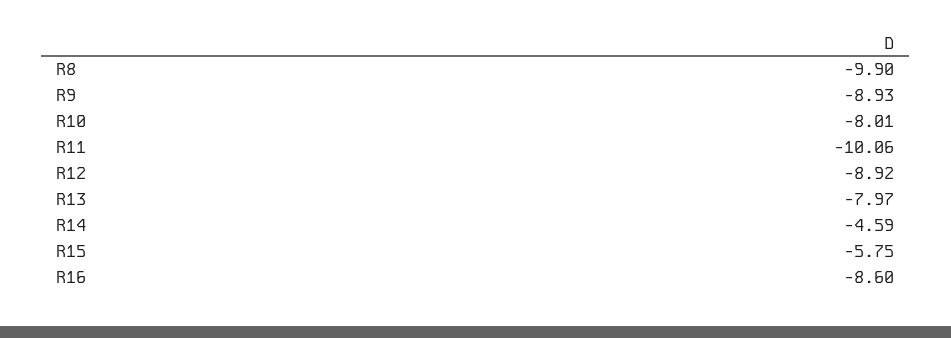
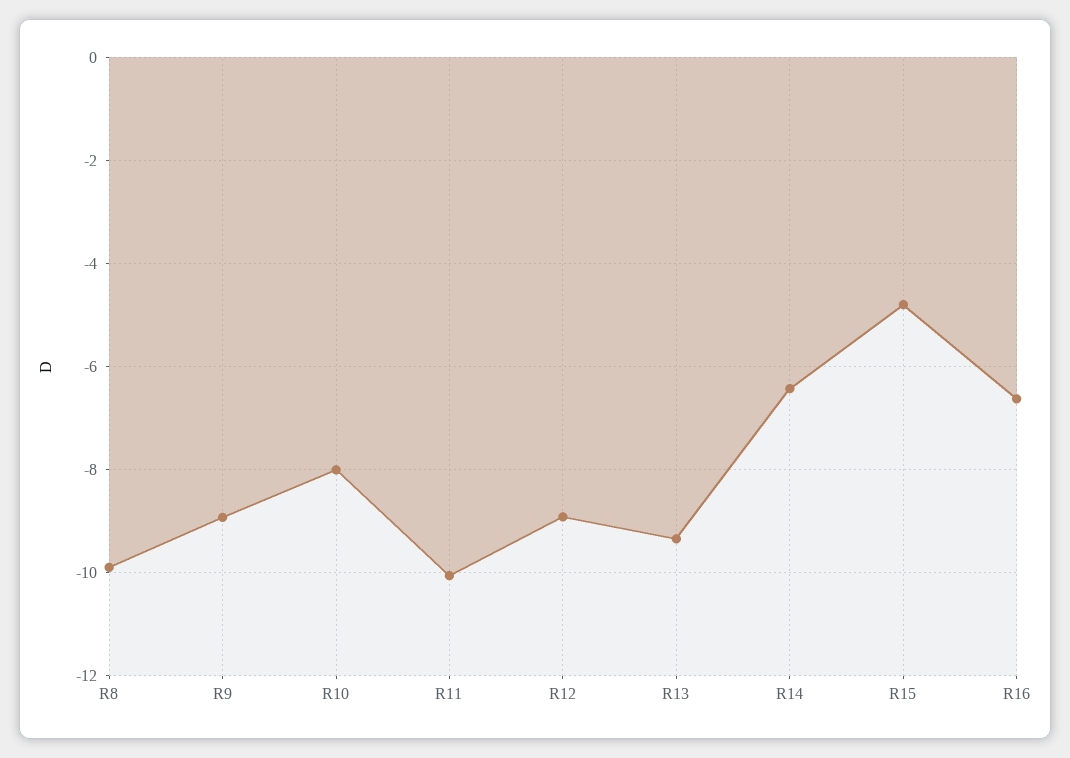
R13: -7.97 -> -9.4
R14: -4.59 -> -6.4
R15: -5.75 -> -4.8
R16: -8.6 -> -6.6

